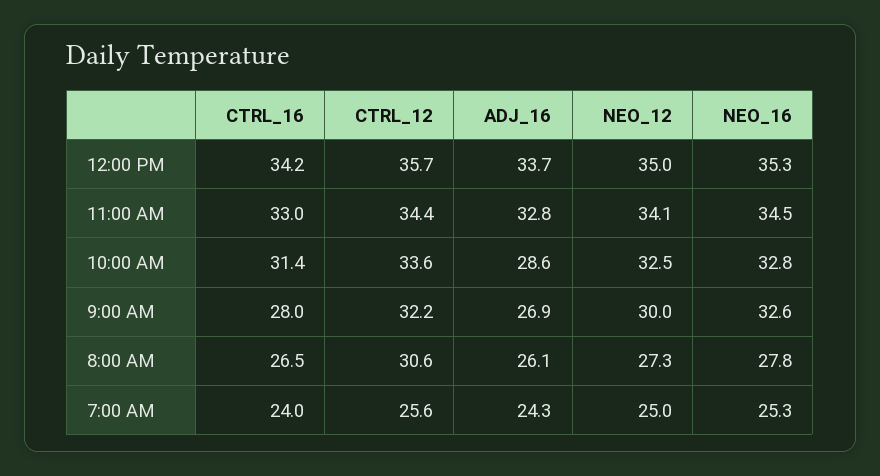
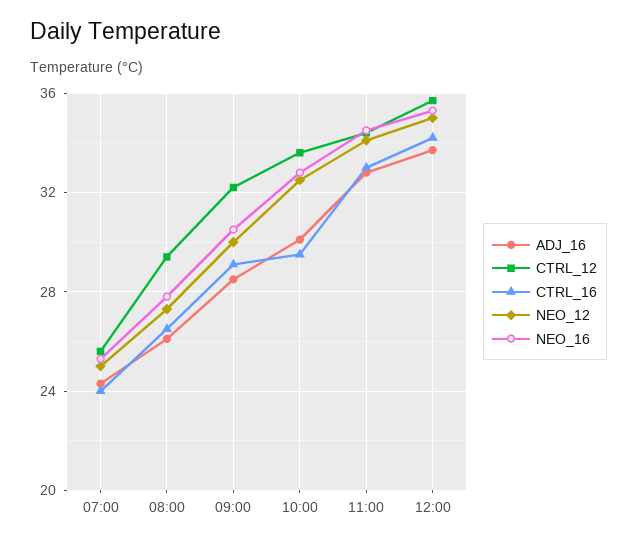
CTRL_16, 10:00 AM: 31.4 -> 29.5
ADJ_16, 10:00 AM: 28.6 -> 30
CTRL_16, 9:00 AM: 28 -> 29
ADJ_16, 9:00 AM: 26.9 -> 28.5
NEO_16, 9:00 AM: 32.6 -> 30.5
CTRL_12, 8:00 AM: 30.6 -> 29.5

